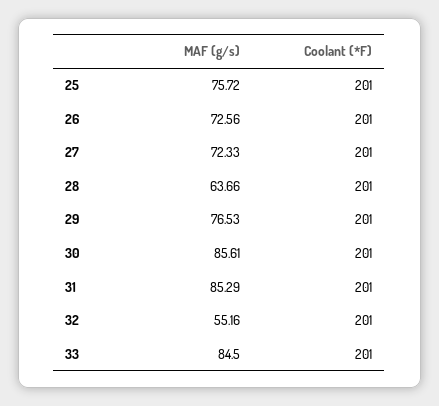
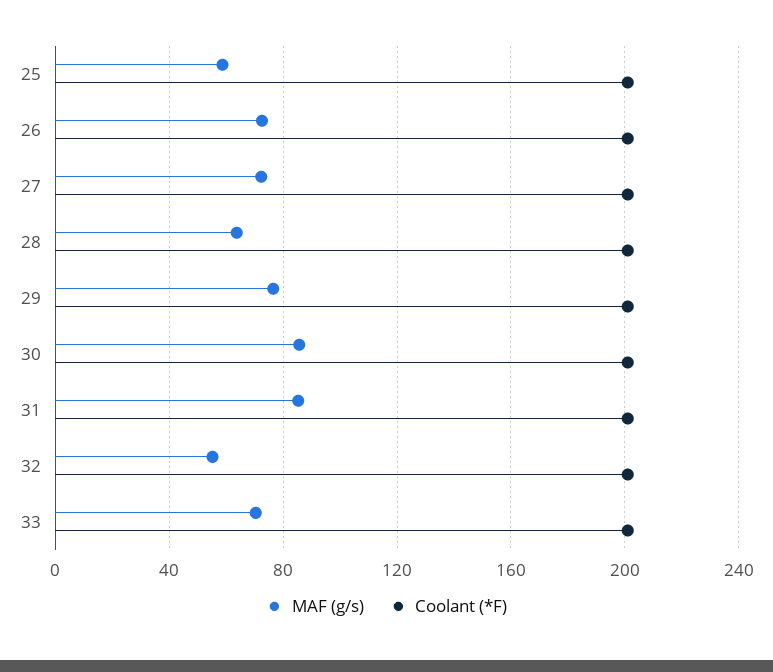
MAF (g/s), 25: 75.72 -> 60
MAF (g/s), 33: 84.5 -> 70

